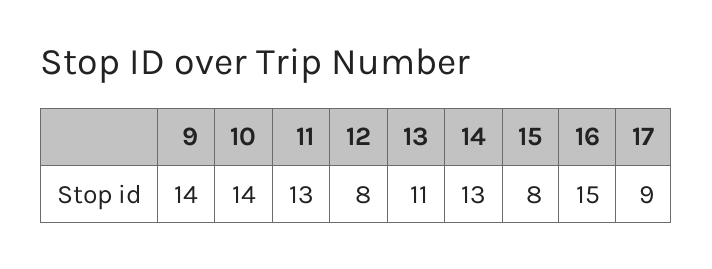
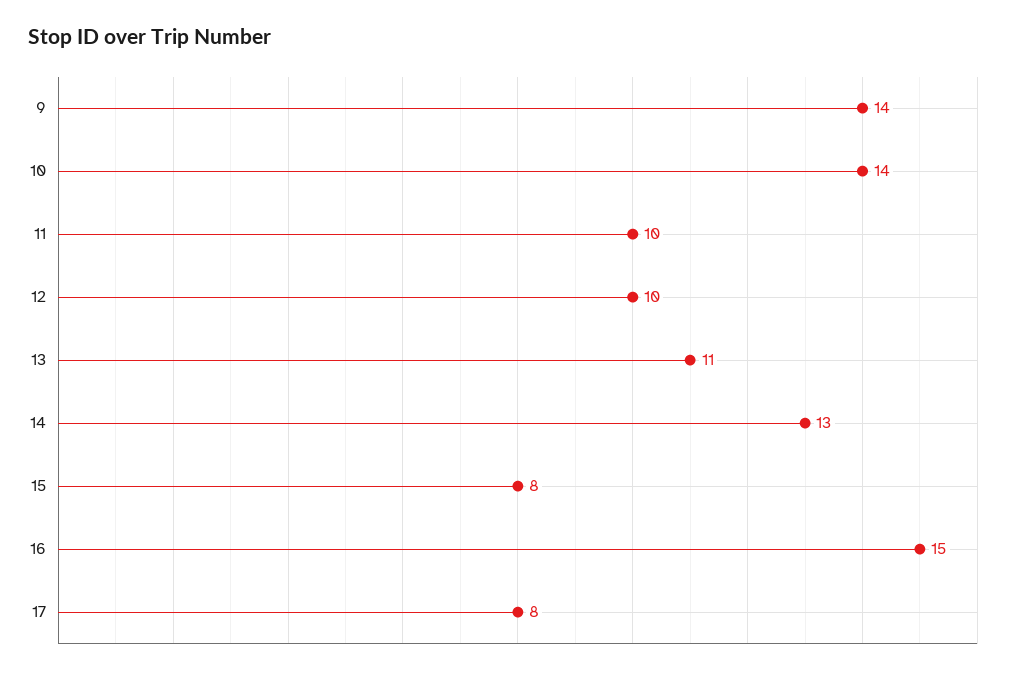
11: 13 -> 10
12: 8 -> 10
17: 9 -> 8

